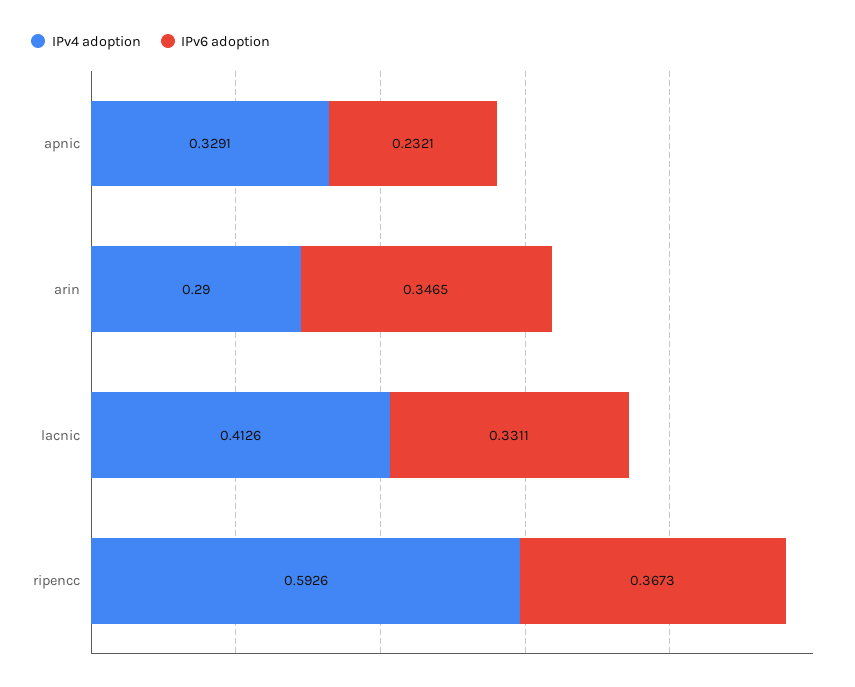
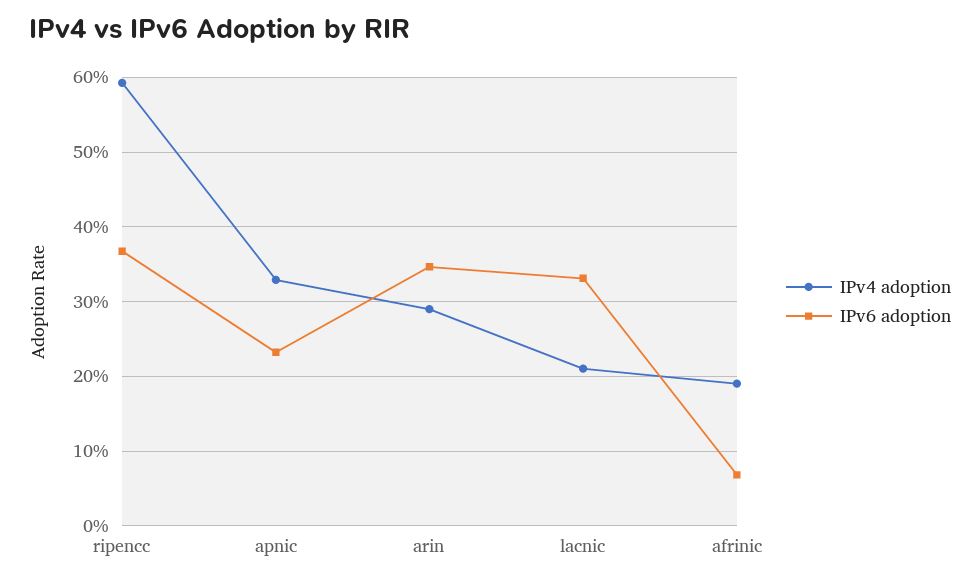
IPv4 adoption, lacnic: 0.4126 -> 0.21
IPv4 adoption, afrinic: none -> 0.19
IPv6 adoption, afrinic: none -> 0.07

